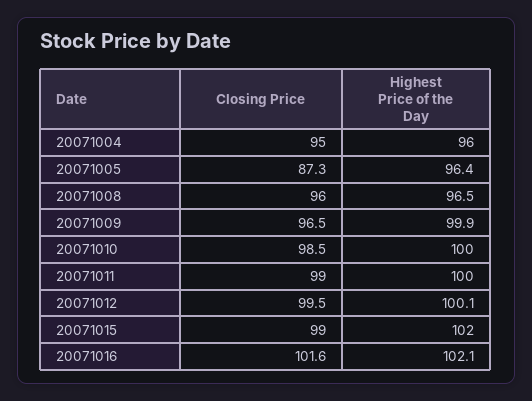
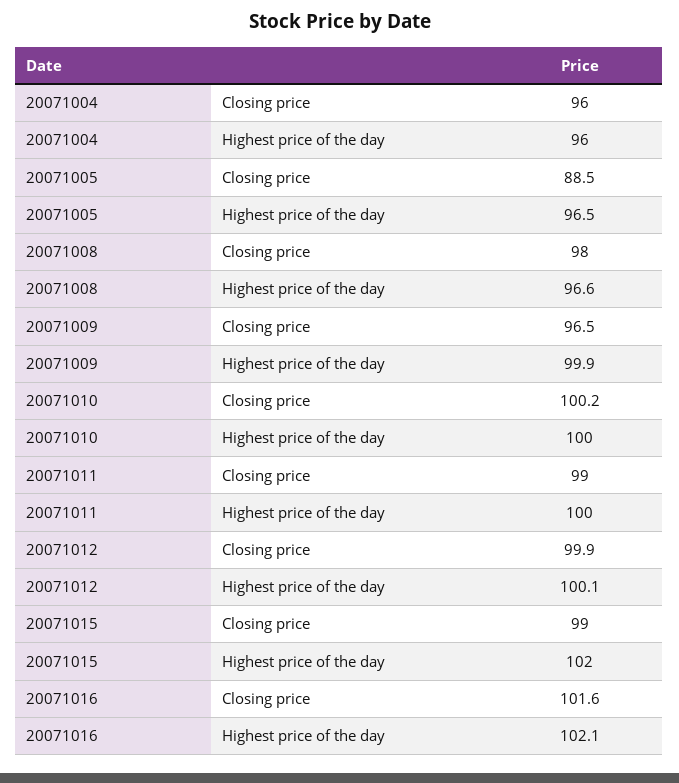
Closing Price, 20071004: 95 -> 96
Closing Price, 20071005: 87.3 -> 88.5
Highest Price of the Day, 20071005: 96.4 -> 96.5
Closing Price, 20071008: 96 -> 98
Highest Price of the Day, 20071008: 96.5 -> 96.6
Closing Price, 20071010: 98.5 -> 100.2
Closing Price, 20071012: 99.5 -> 99.9

